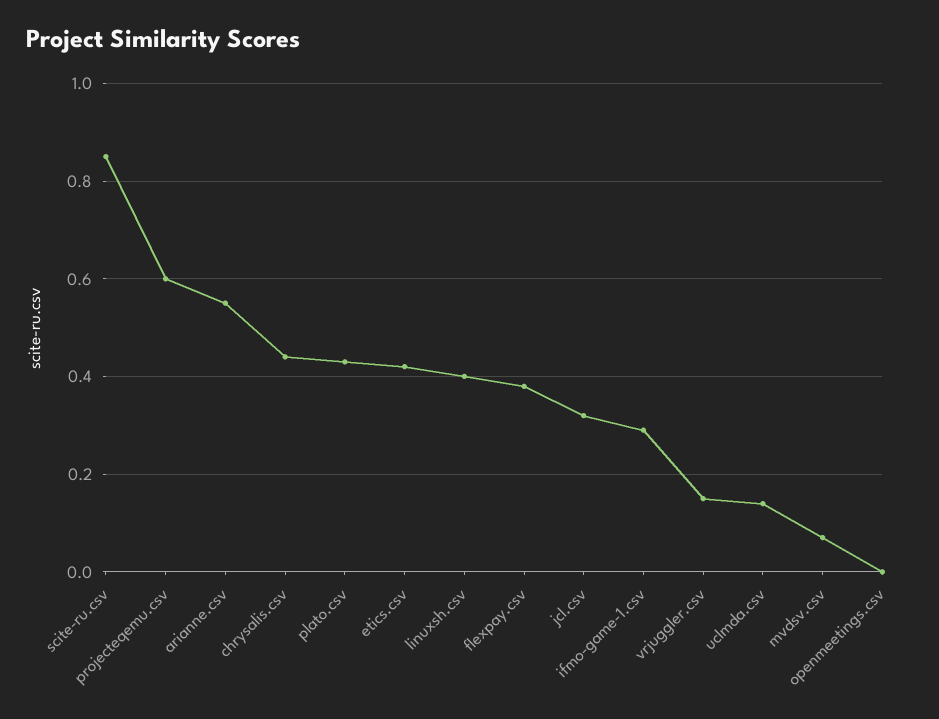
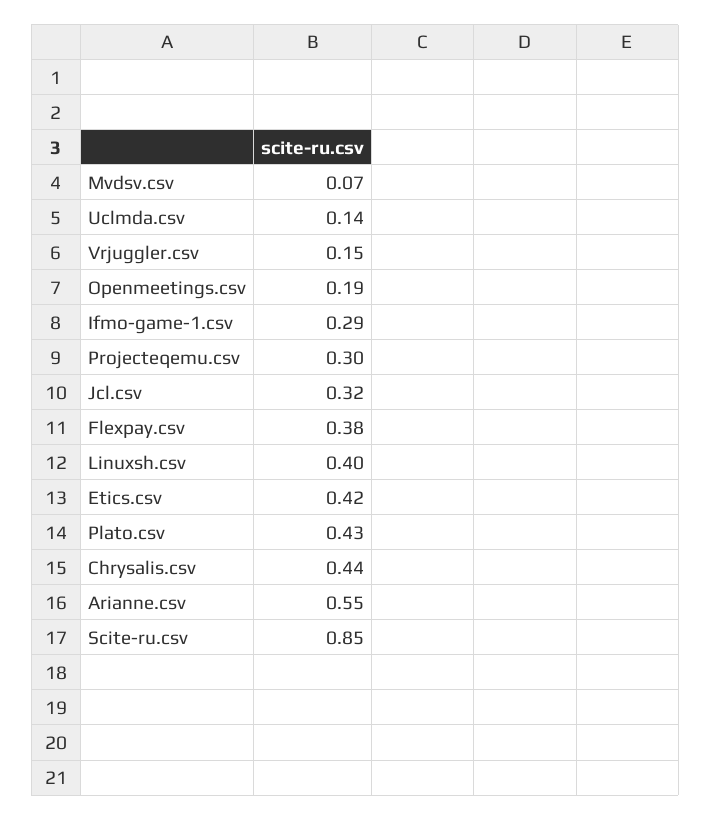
projecteqemu.csv: 0.6 -> 0.3
openmeetings.csv: 0 -> 0.19

